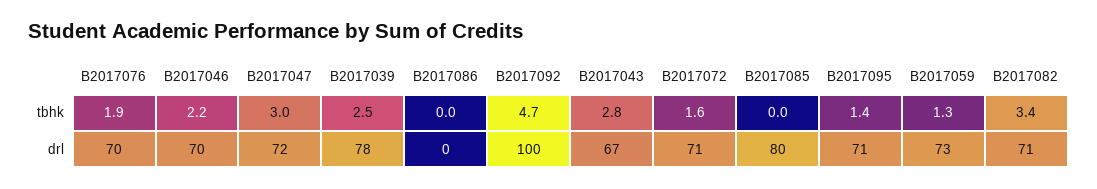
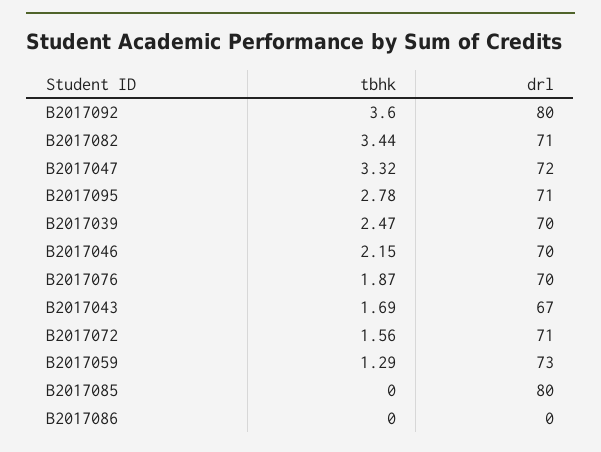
B2017047, tbhk: 3 -> 3.32
B2017092, tbhk: 4.7 -> 3.6
B2017043, tbhk: 2.8 -> 1.69
B2017095, tbhk: 1.4 -> 2.78
B2017039, drl: 78 -> 70
B2017092, drl: 100 -> 80

